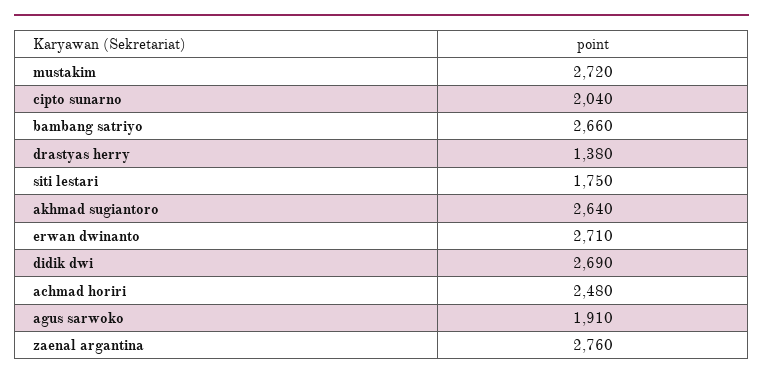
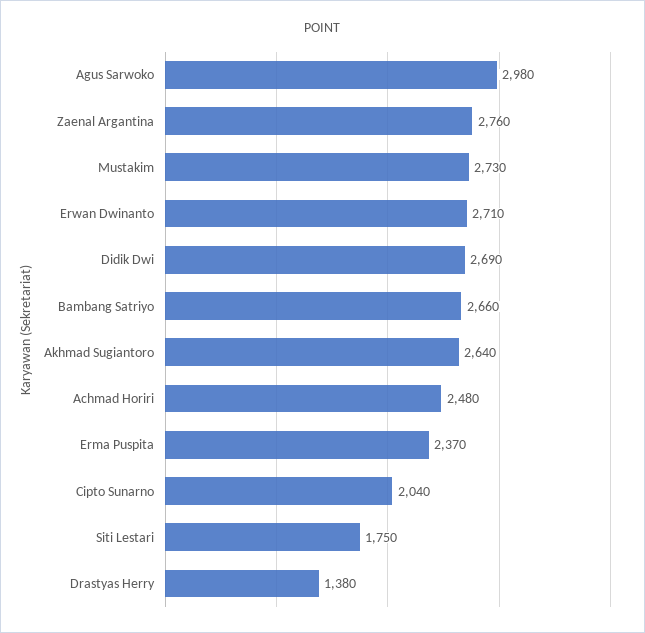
mustakim: 2720 -> 2730
agus sarwoko: 1910 -> 2980
Erma Puspita: none -> 2370

